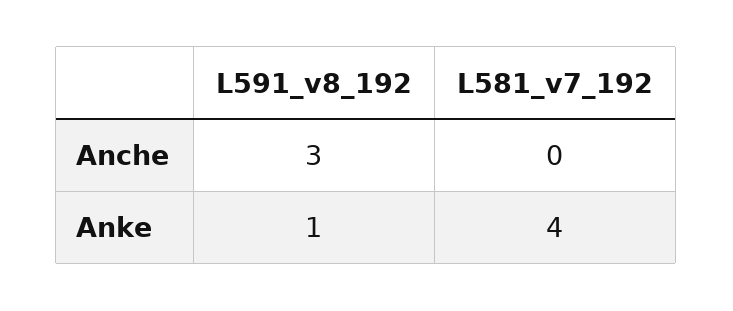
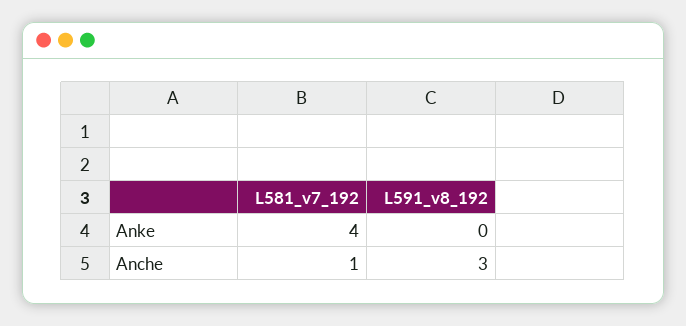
L581_v7_192, Anche: 0 -> 1
L591_v8_192, Anke: 1 -> 0

